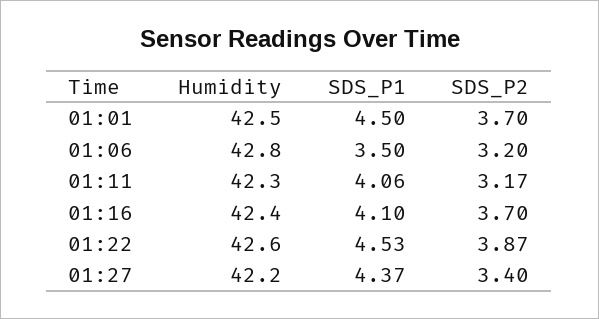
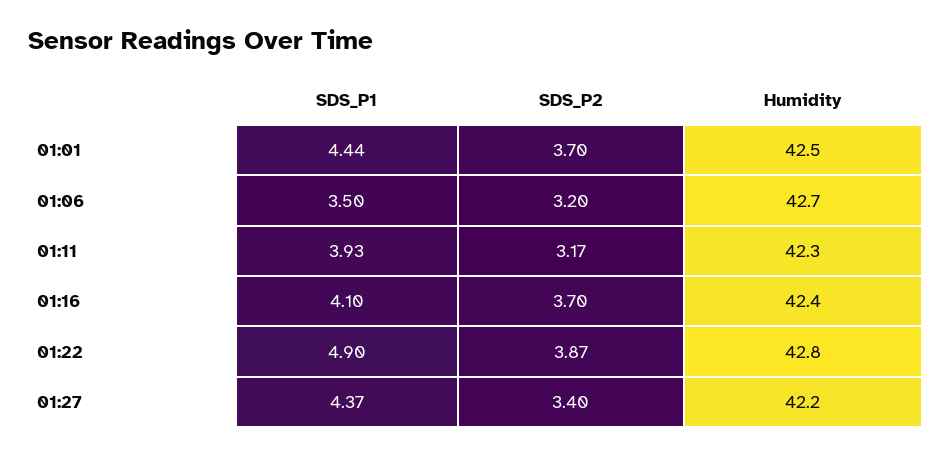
SDS_P1, 01:01: 4.5 -> 4.44
Humidity, 01:06: 42.8 -> 42.7
SDS_P1, 01:11: 4.06 -> 3.93
Humidity, 01:22: 42.6 -> 42.8
SDS_P1, 01:22: 4.53 -> 4.9

